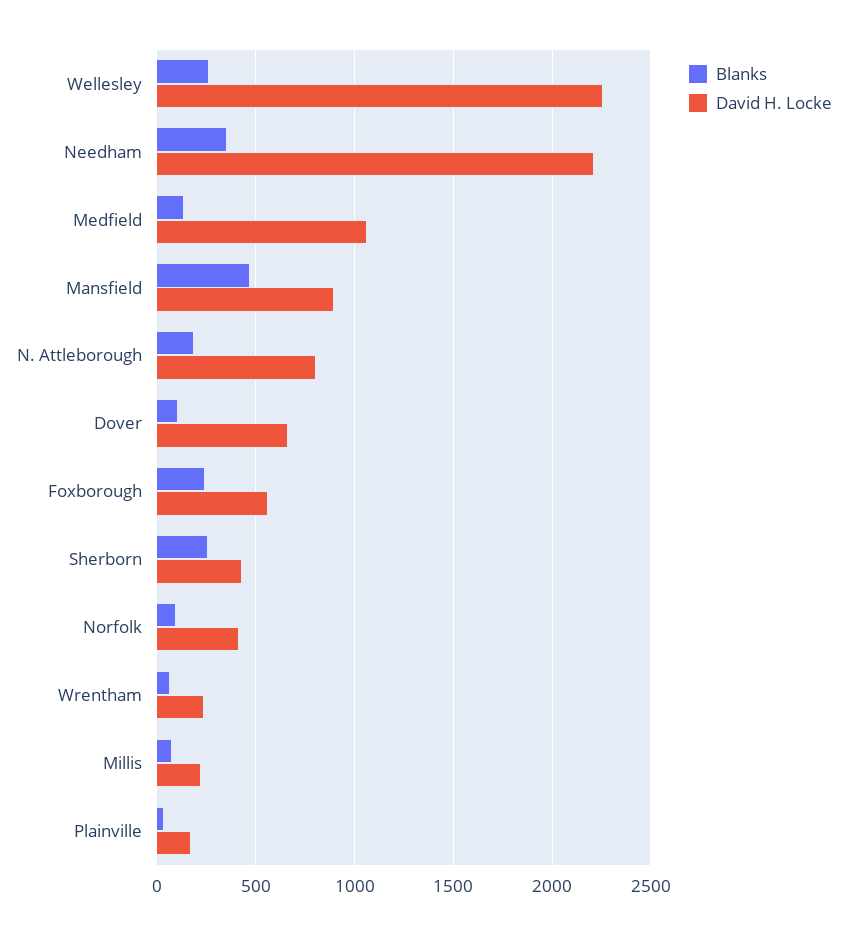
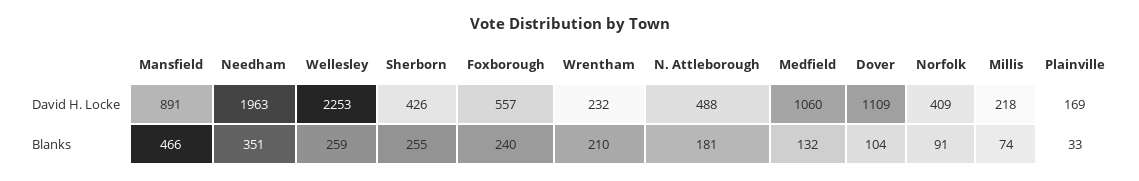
David H. Locke, Needham: 2200 -> 1963
David H. Locke, N. Attleborough: 800 -> 488
David H. Locke, Dover: 650 -> 1109
Blanks, Wrentham: 50 -> 210

